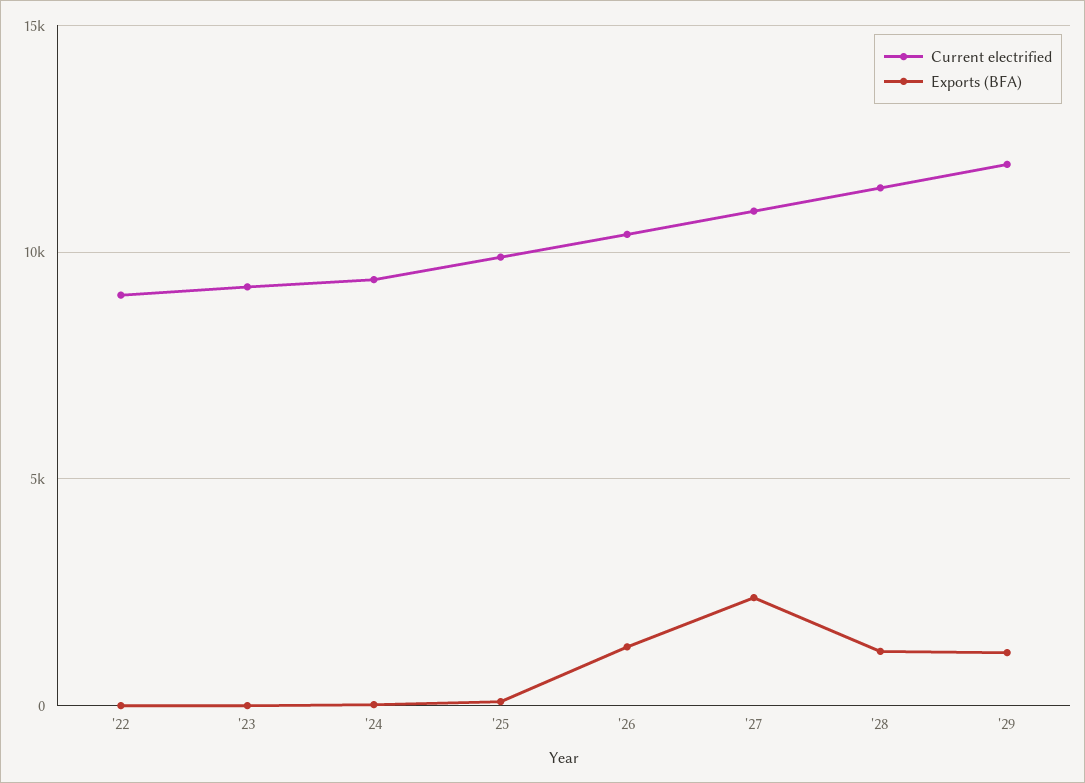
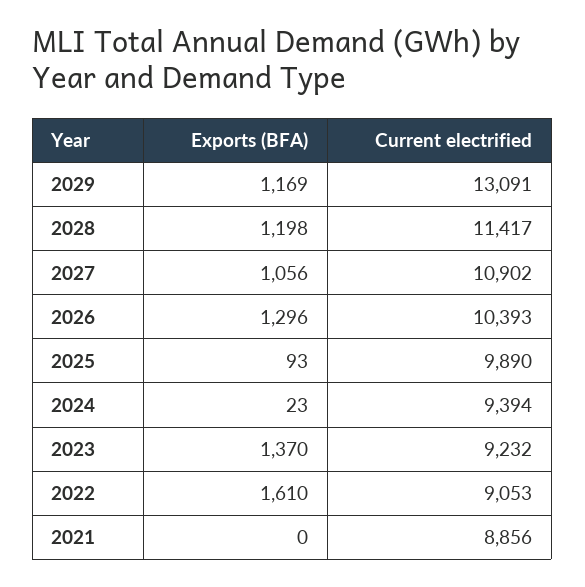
Exports (BFA), '22: 0 -> 1610
Exports (BFA), '23: 0 -> 1370
Exports (BFA), '27: 2500 -> 1056
Current electrified, '29: 12000 -> 13091
Exports (BFA), 2021: none -> 0
Current electrified, 2021: none -> 8856

